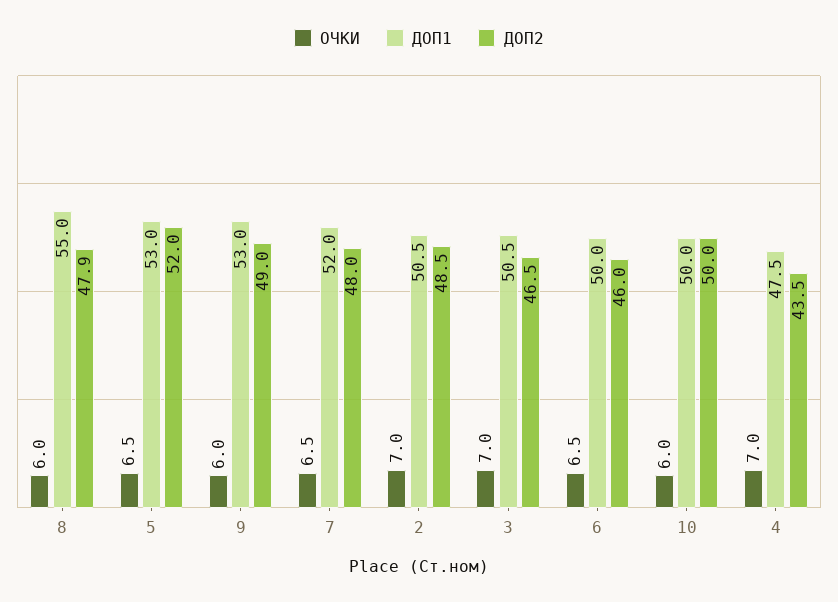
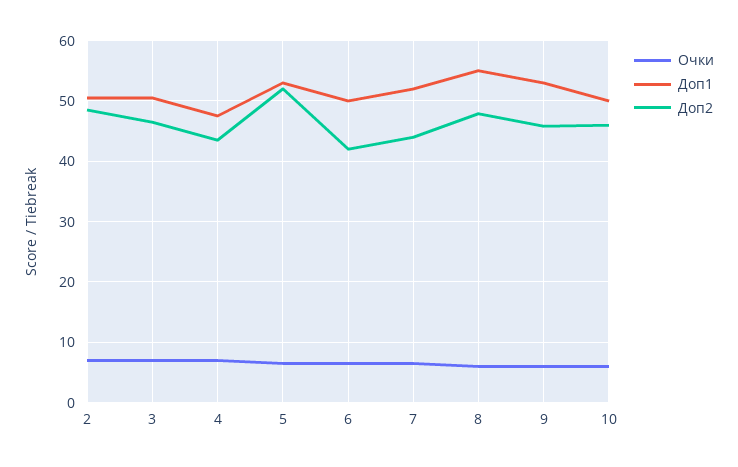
ДОП2, 9: 49 -> 46
ДОП2, 7: 48 -> 44
ДОП2, 6: 46 -> 42
ДОП2, 10: 50 -> 46

